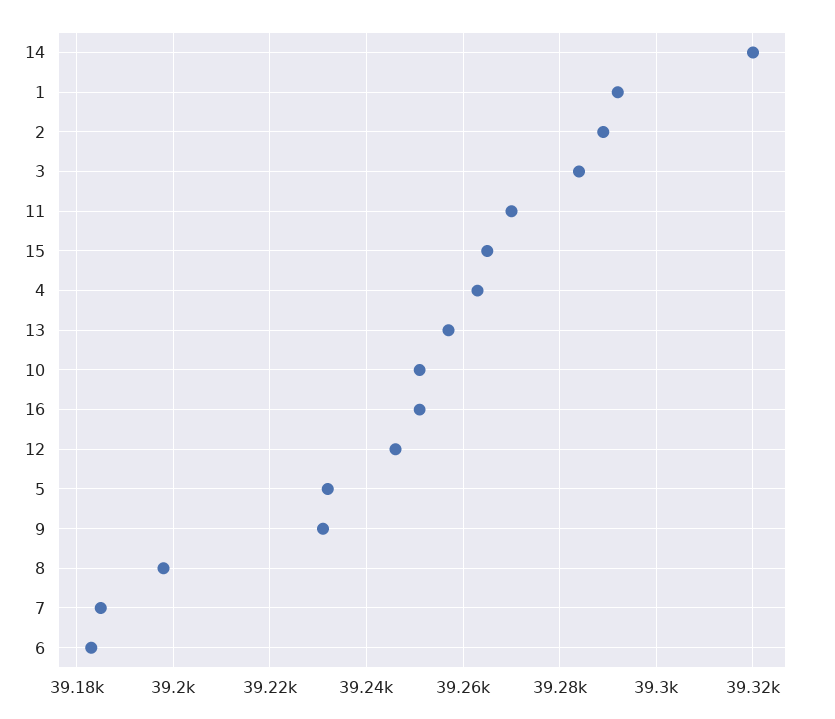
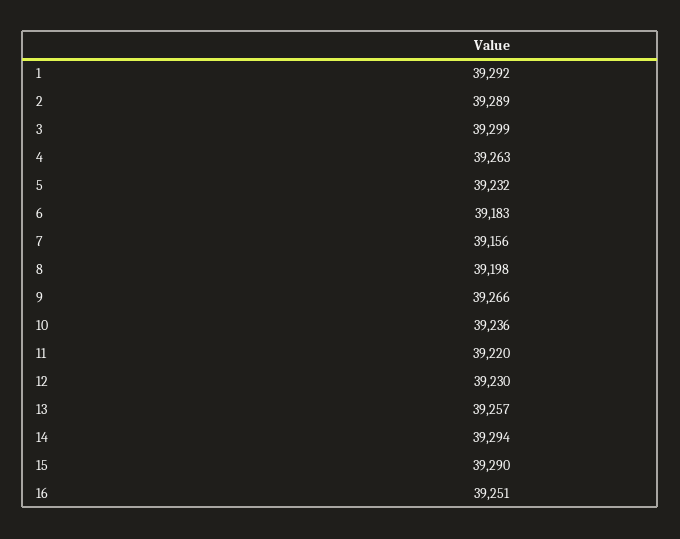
14: 39320 -> 39294
3: 39285 -> 39299
11: 39270 -> 39220
15: 39265 -> 39290
10: 39250 -> 39236
12: 39245 -> 39230
9: 39230 -> 39266
7: 39185 -> 39156

